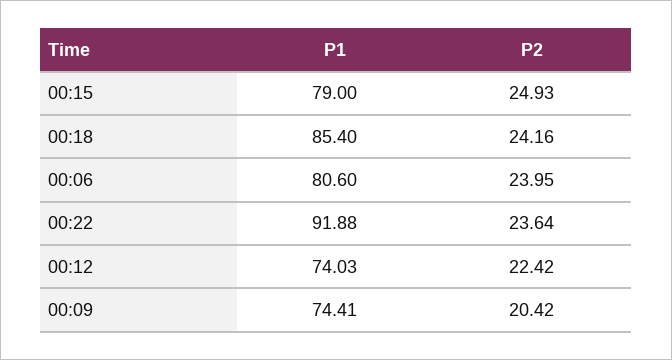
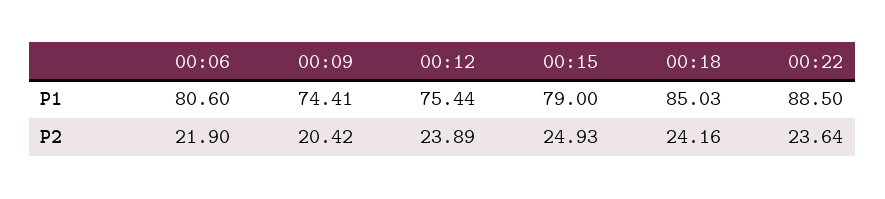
P1, 00:18: 85.4 -> 85.03
P2, 00:06: 23.95 -> 21.9
P1, 00:22: 91.88 -> 88.5
P1, 00:12: 74.03 -> 75.44
P2, 00:12: 22.42 -> 23.89

